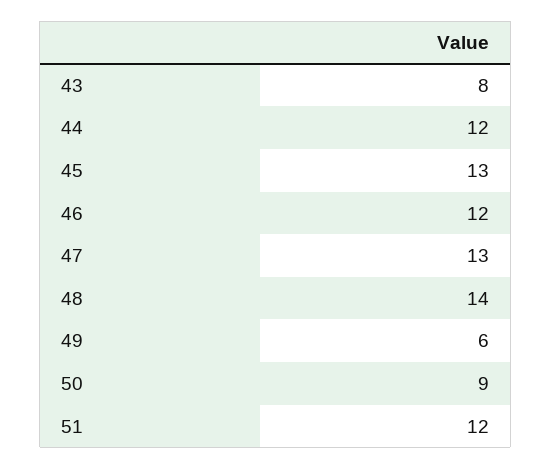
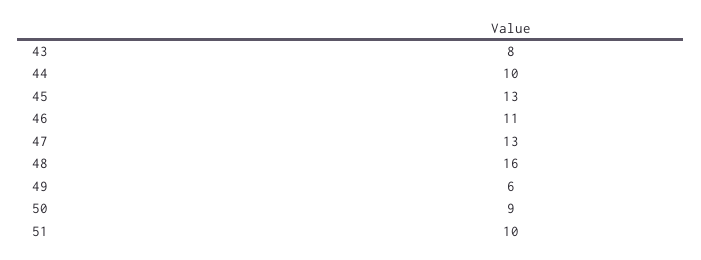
44: 12 -> 10
46: 12 -> 11
48: 14 -> 16
51: 12 -> 10

